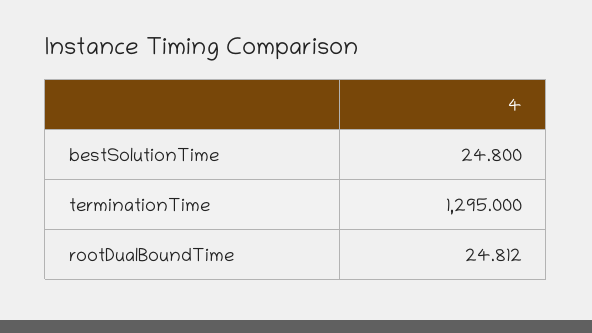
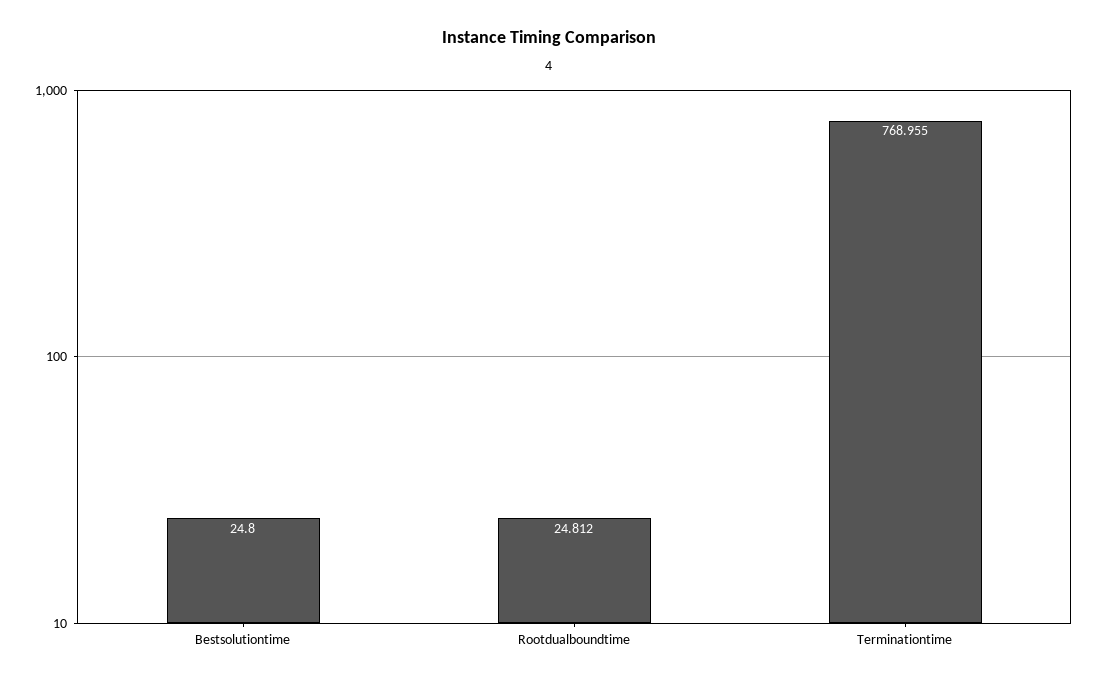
terminationTime: 1295 -> 768.955

